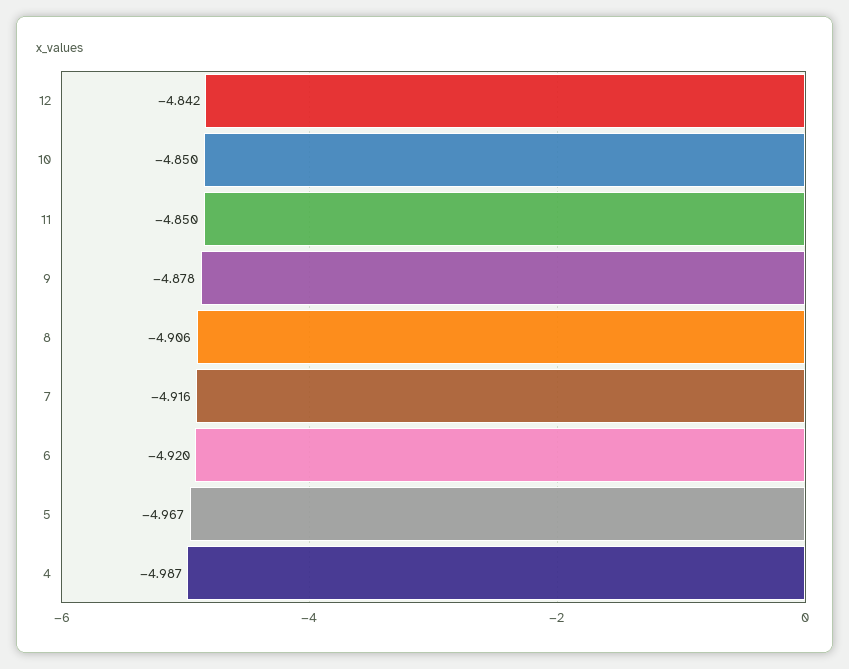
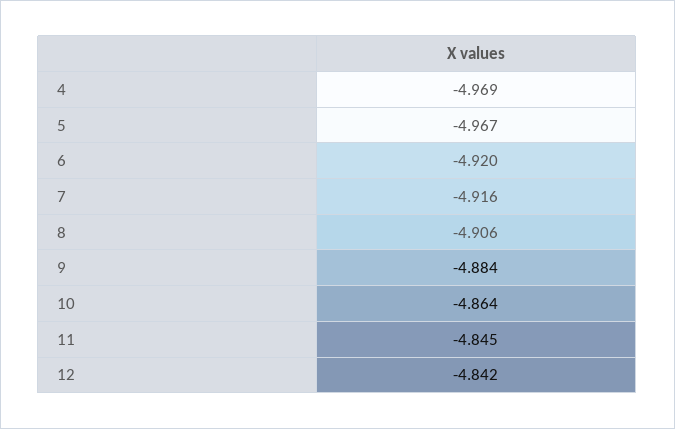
10: -4.85 -> -4.864
11: -4.85 -> -4.845
9: -4.878 -> -4.884
4: -4.987 -> -4.969

